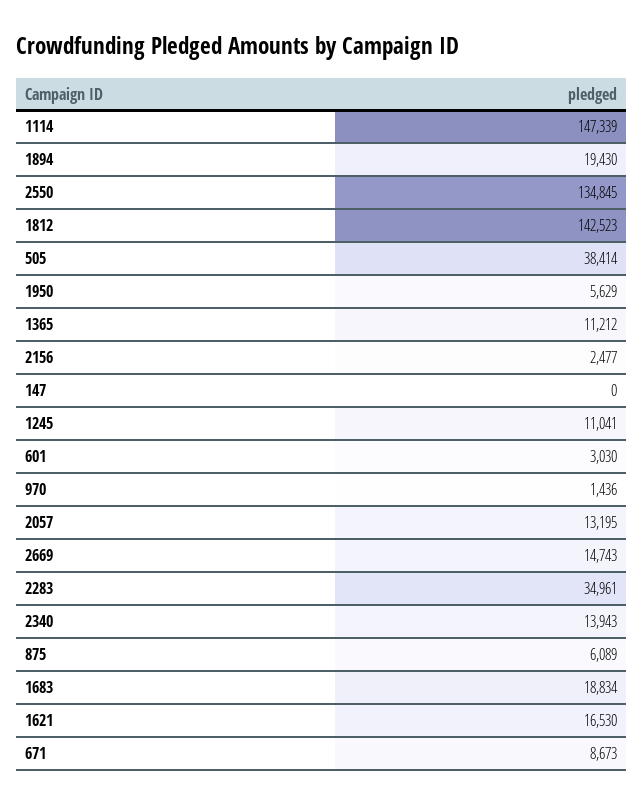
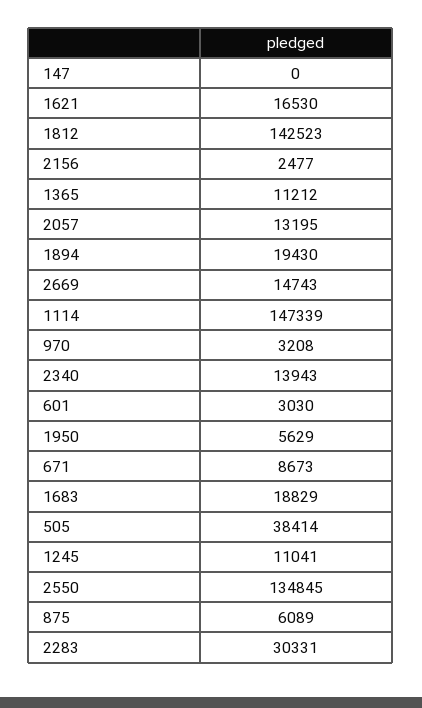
970: 1436 -> 3208
2283: 34961 -> 30331
1683: 18834 -> 18829

